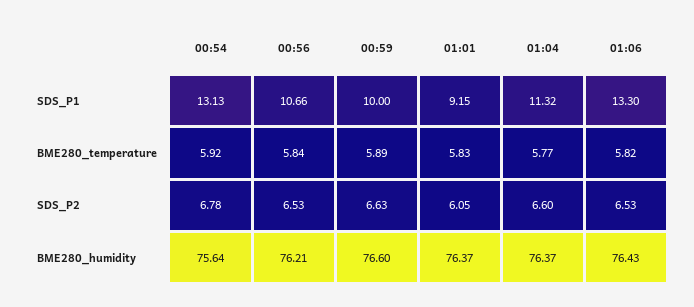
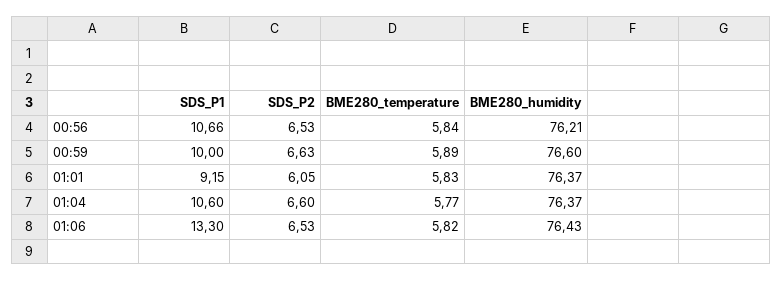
00:54, SDS_P1: 13.13 -> none
01:04, SDS_P1: 11.32 -> 10.6
00:54, BME280_temperature: 5.92 -> none
00:54, SDS_P2: 6.78 -> none
00:54, BME280_humidity: 75.64 -> none

